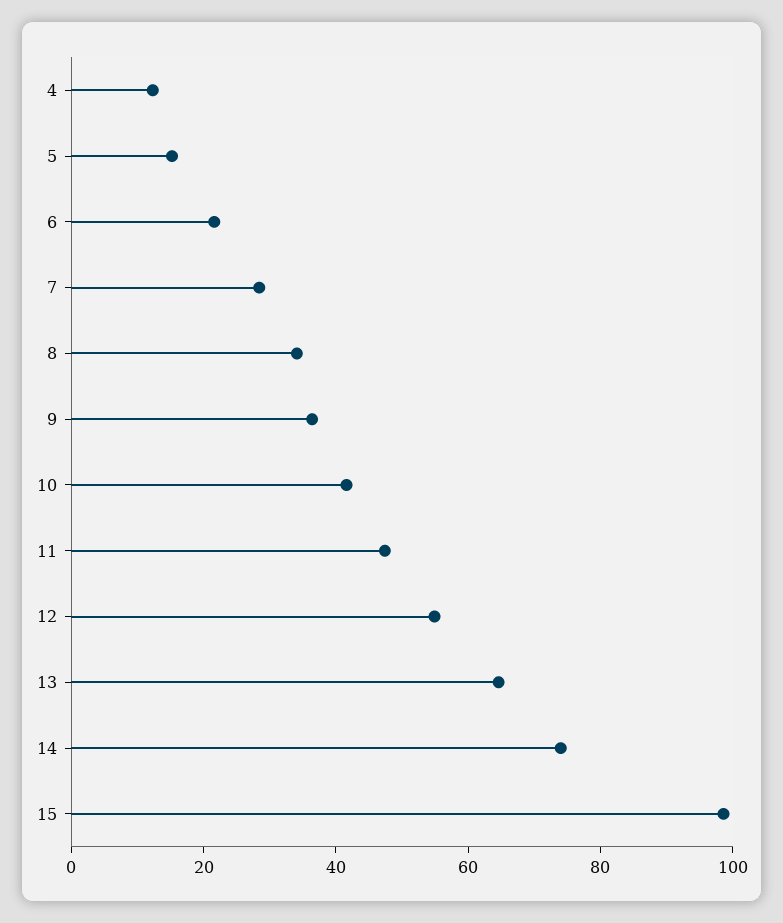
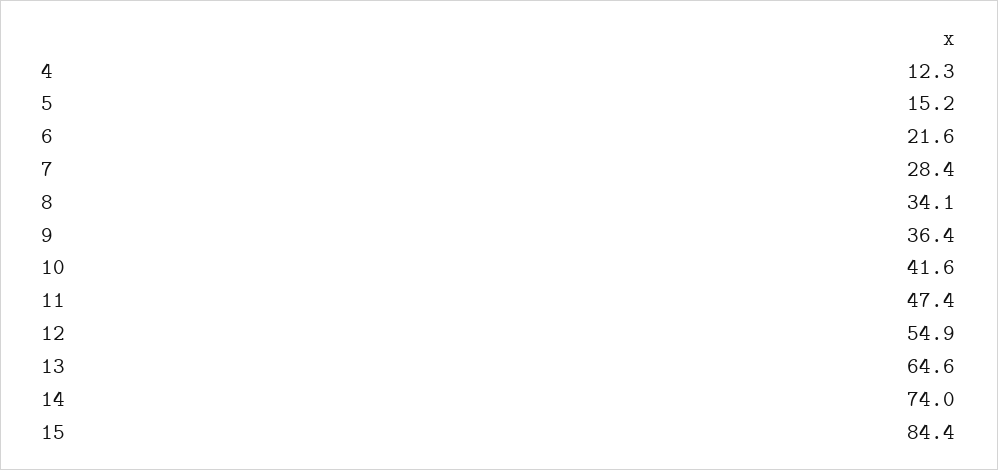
15: 100 -> 84.4

